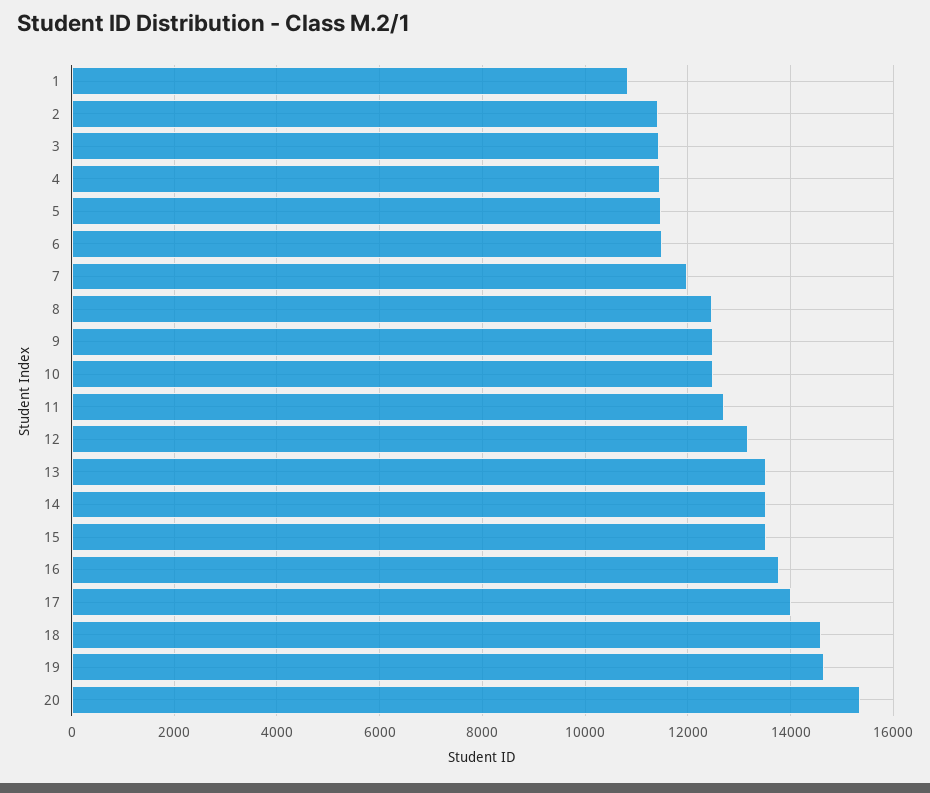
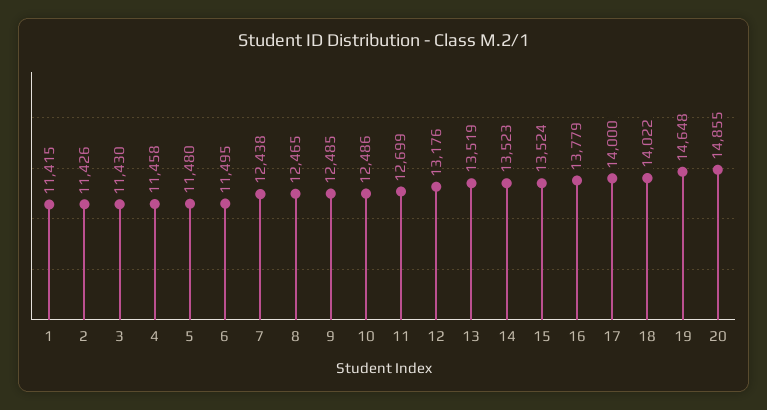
1: 10800 -> 11415
7: 12000 -> 12438
18: 14600 -> 14022
20: 15400 -> 14855

